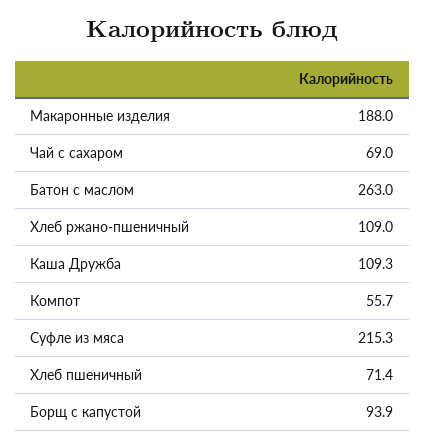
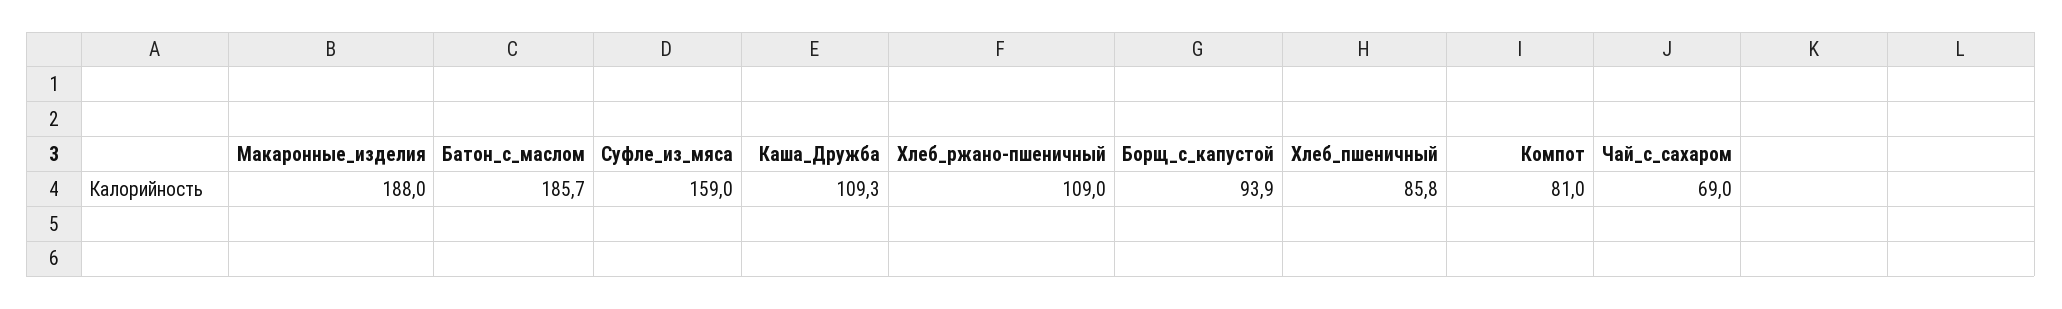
Батон с маслом: 263 -> 185.7
Компот: 55.7 -> 81
Суфле из мяса: 215.3 -> 159
Хлеб пшеничный: 71.4 -> 85.8

